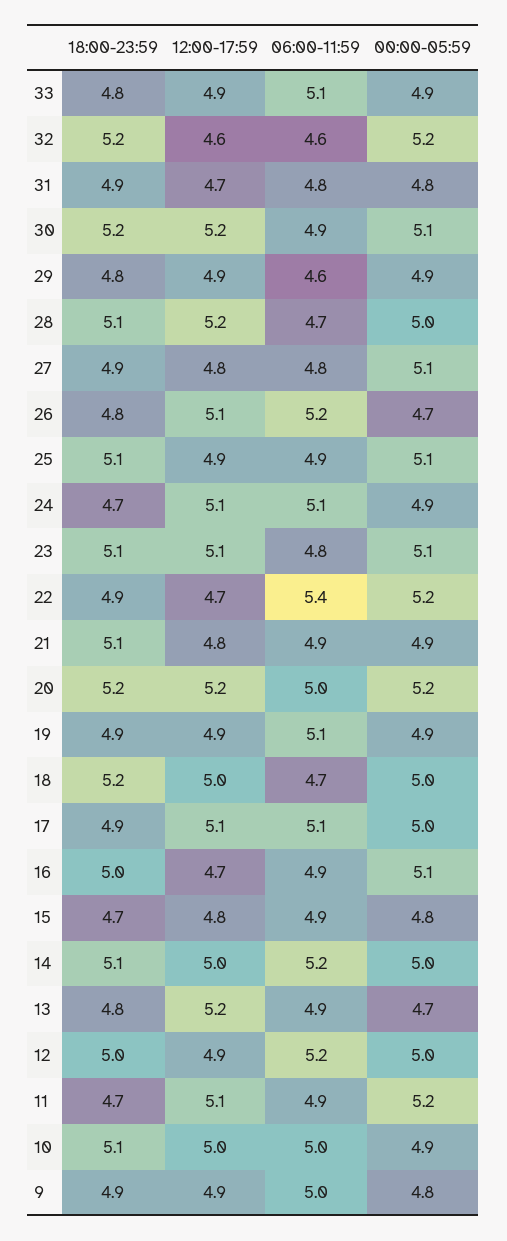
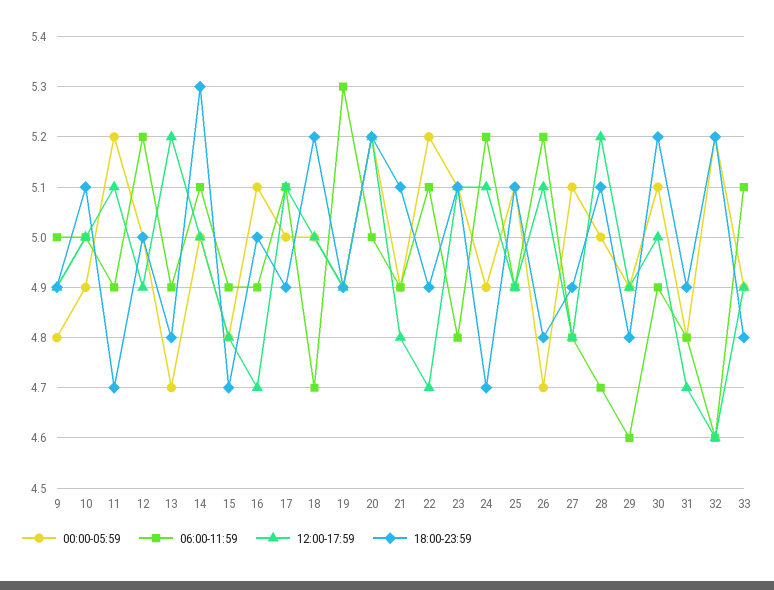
12:00-17:59, 30: 5.2 -> 5
06:00-11:59, 24: 5.1 -> 5.2
06:00-11:59, 22: 5.4 -> 5.1
06:00-11:59, 19: 5.1 -> 5.3
18:00-23:59, 14: 5.1 -> 5.3
06:00-11:59, 14: 5.2 -> 5.1

